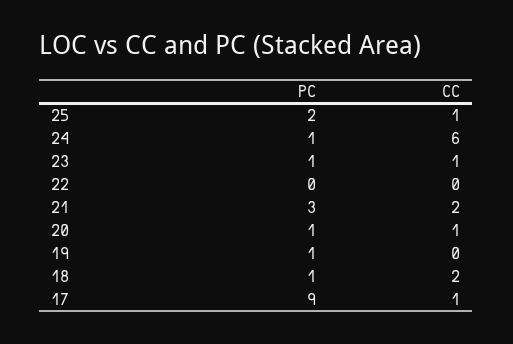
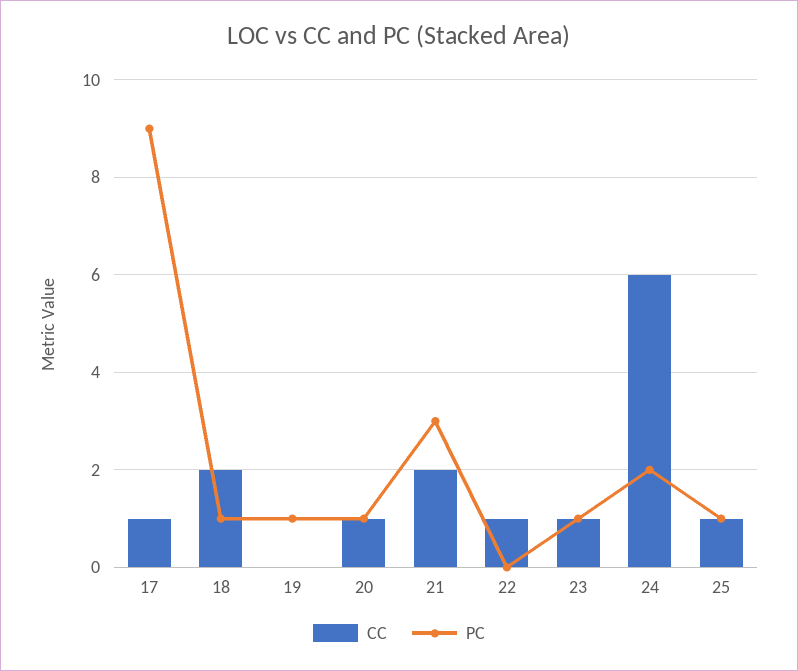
PC, 25: 2 -> 1
PC, 24: 1 -> 2
CC, 22: 0 -> 1

